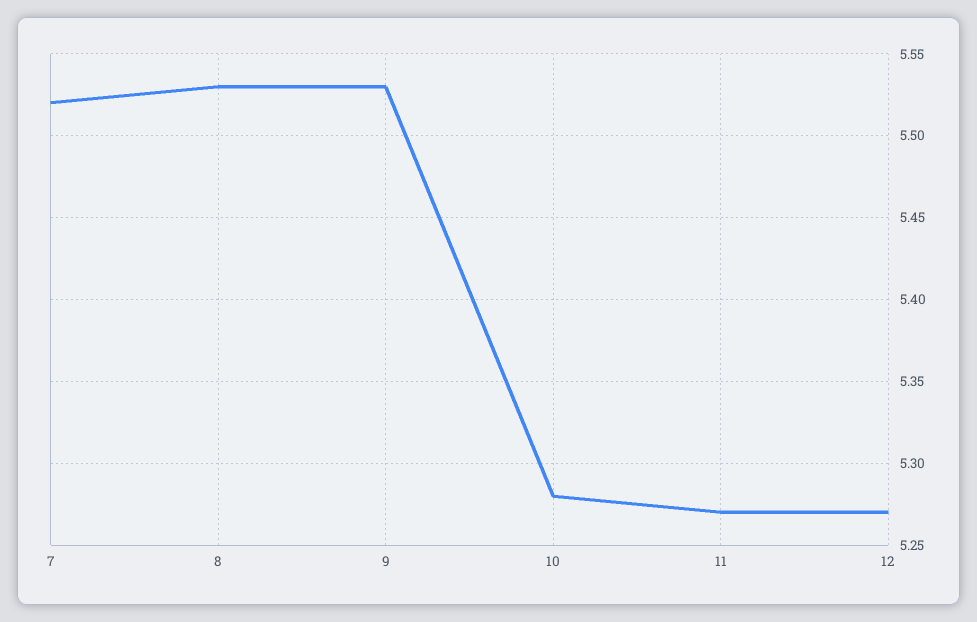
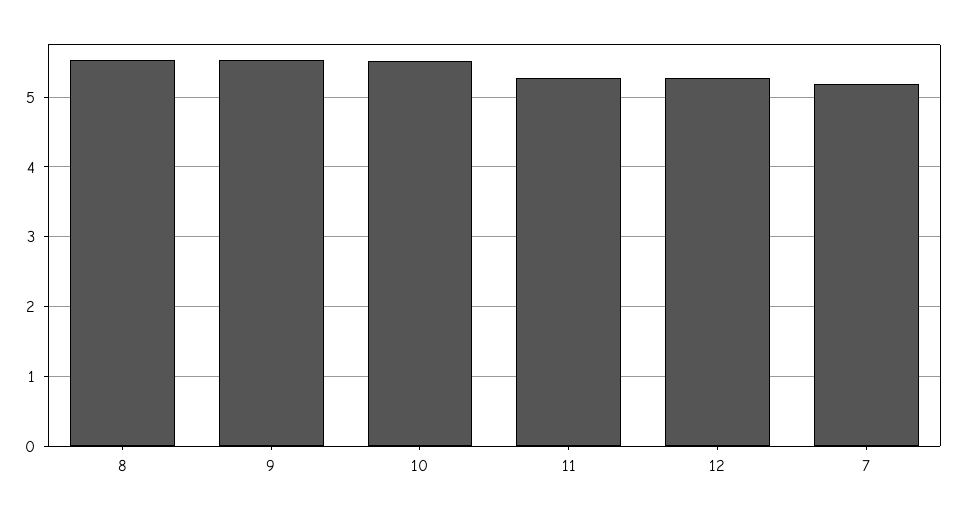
7: 5.52 -> 5.2
10: 5.28 -> 5.5

